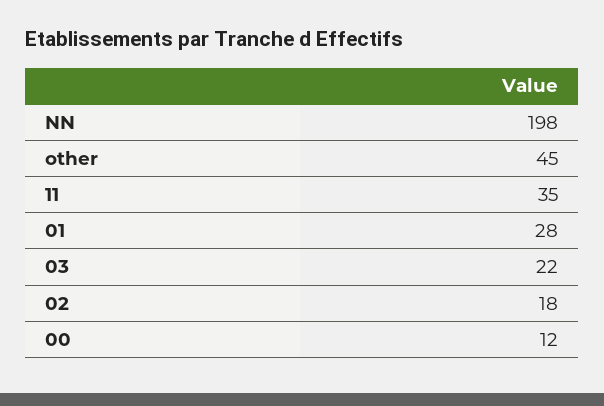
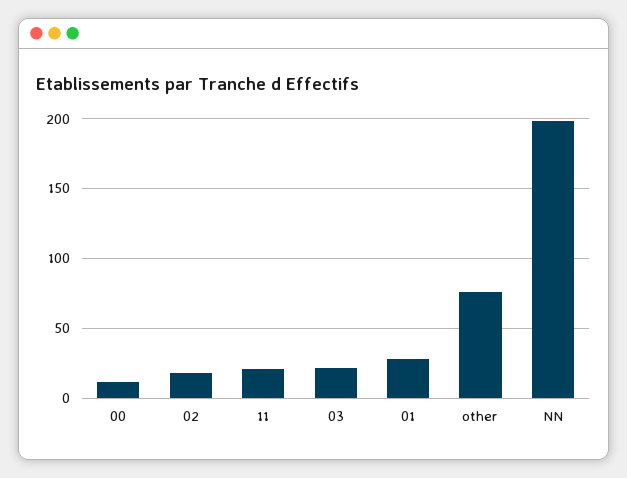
other: 45 -> 75
11: 35 -> 20

